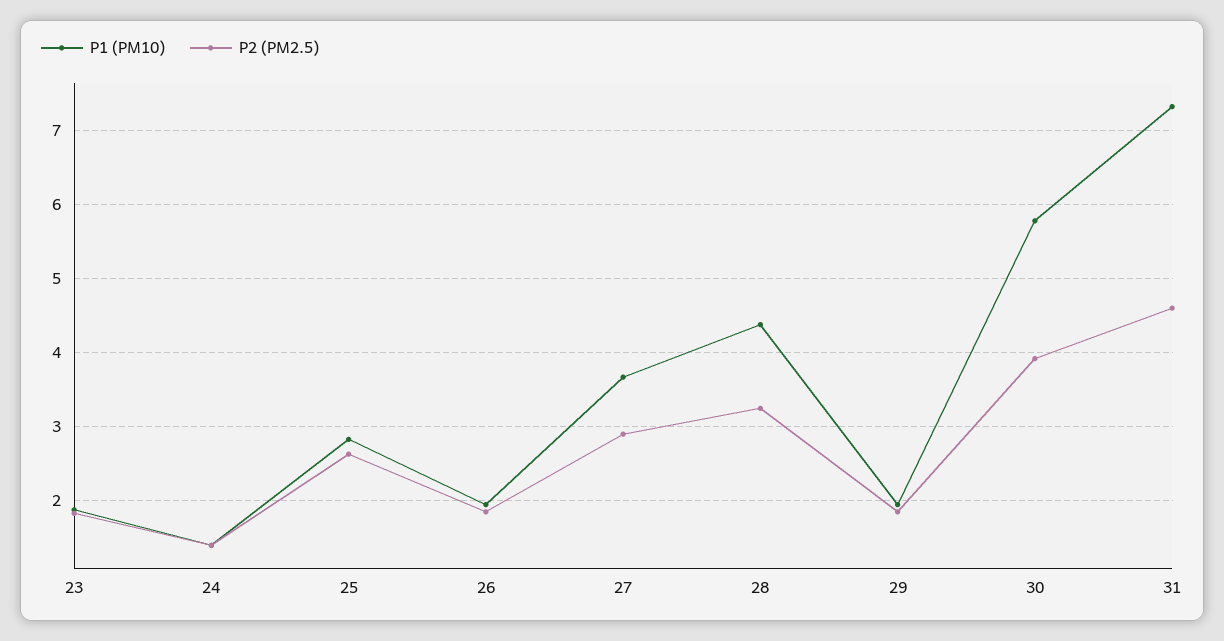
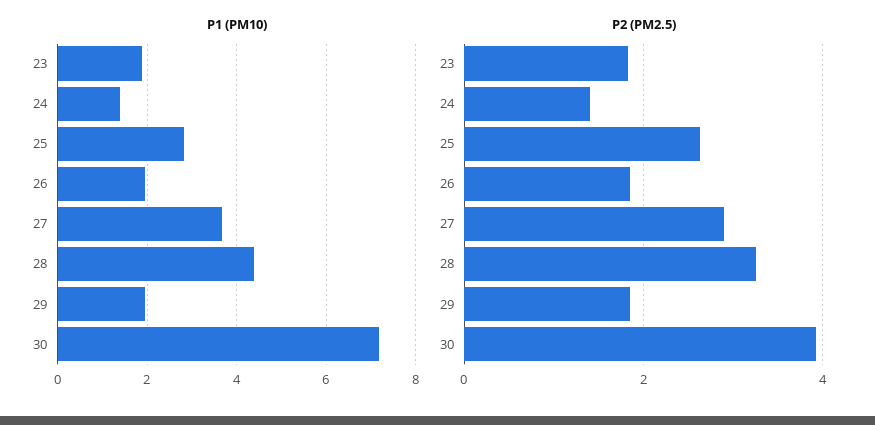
P1 (PM10), 30: 5.8 -> 7.2
P1 (PM10), 31: 7.3 -> none
P2 (PM2.5), 31: 4.6 -> none

